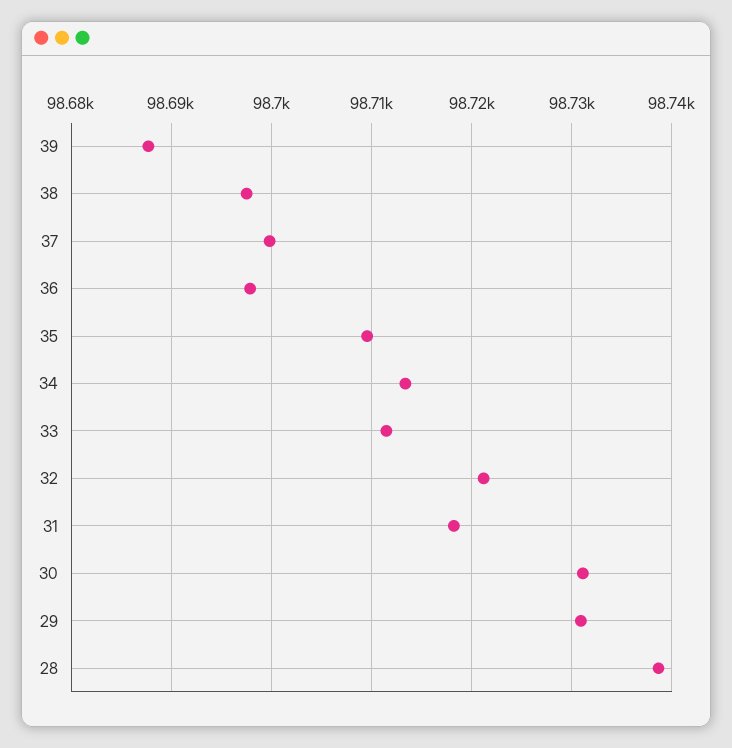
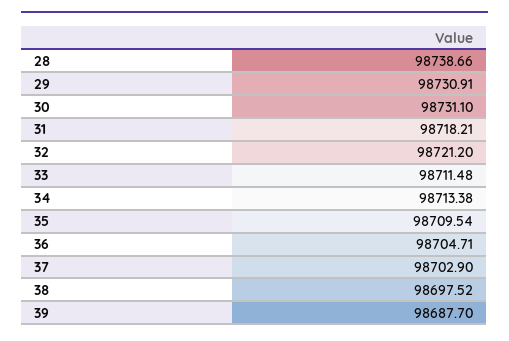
37: 98700 -> 98702.9
36: 98698 -> 98704.71

